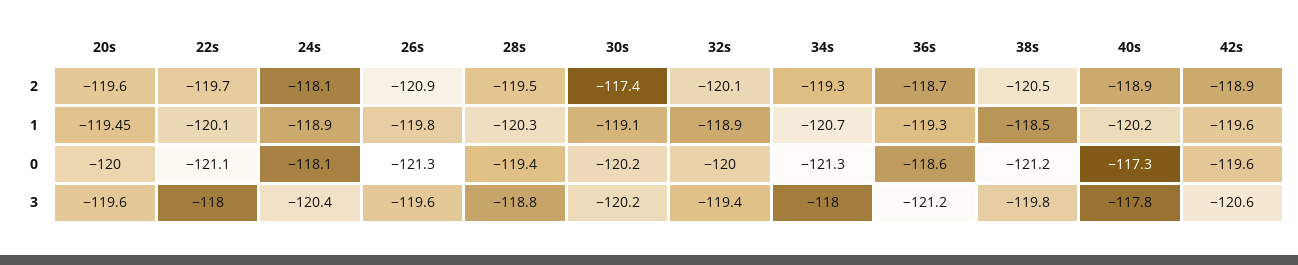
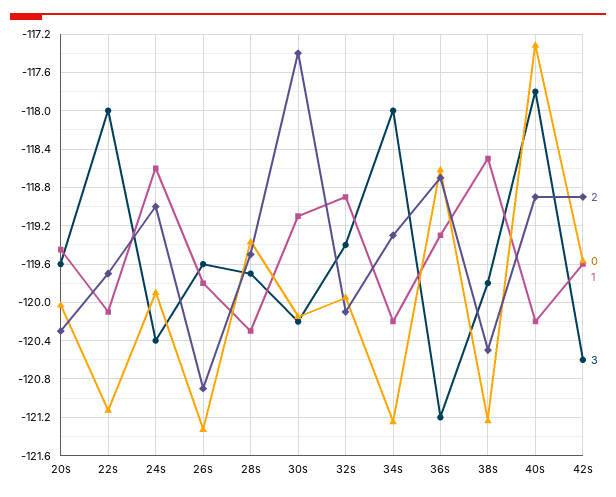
2, 20s: -119.6 -> -120.3
2, 24s: -118.1 -> -119
1, 24s: -118.9 -> -118.6
1, 34s: -120.7 -> -120.2
0, 24s: -118.1 -> -119.9
3, 28s: -118.8 -> -119.7

